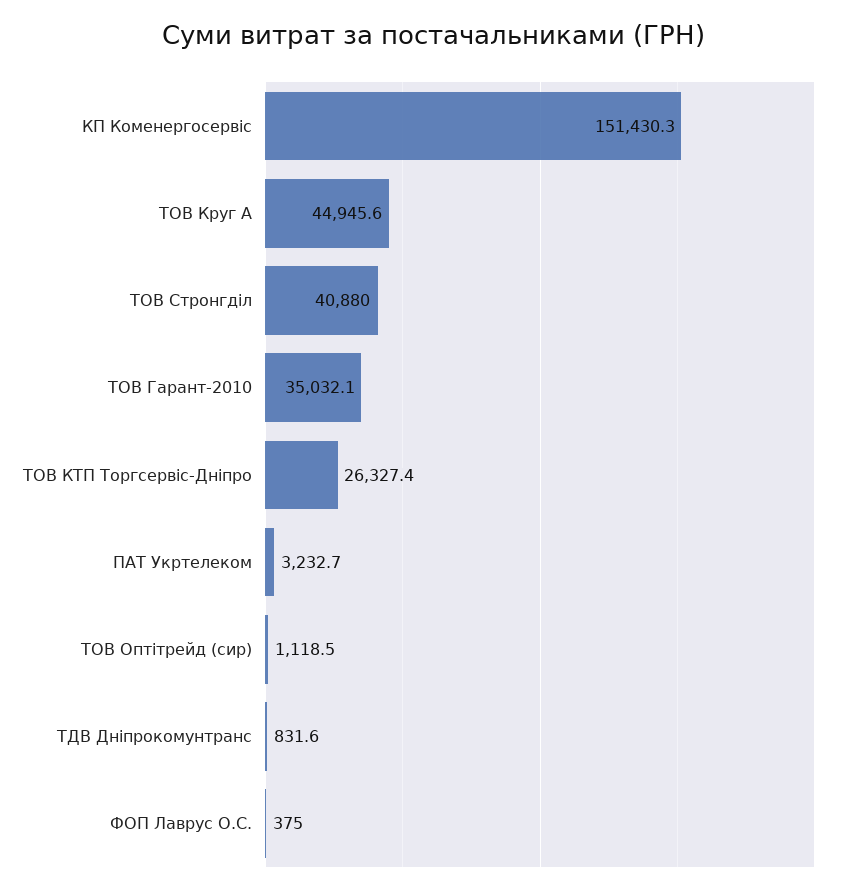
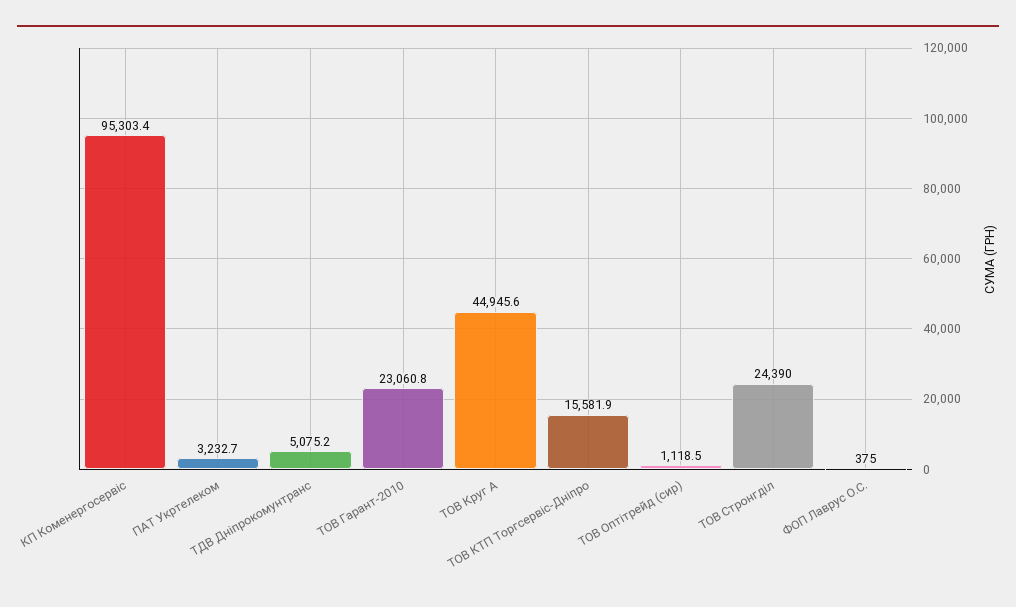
КП Коменергосервіс: 151430.3 -> 95303.4
ТОВ Стронгділ: 40880 -> 24390
ТОВ Гарант-2010: 35032.1 -> 23060.8
ТОВ КТП Торгсервіс-Дніпро: 26327.4 -> 15581.9
ТДВ Дніпрокомунтранс: 831.6 -> 5075.2

